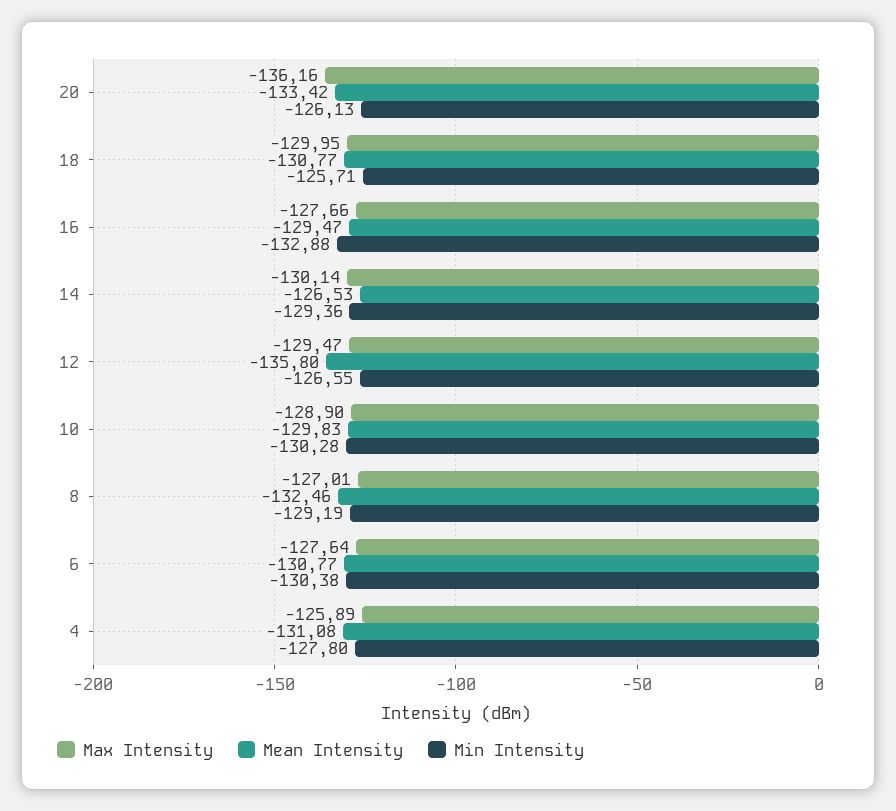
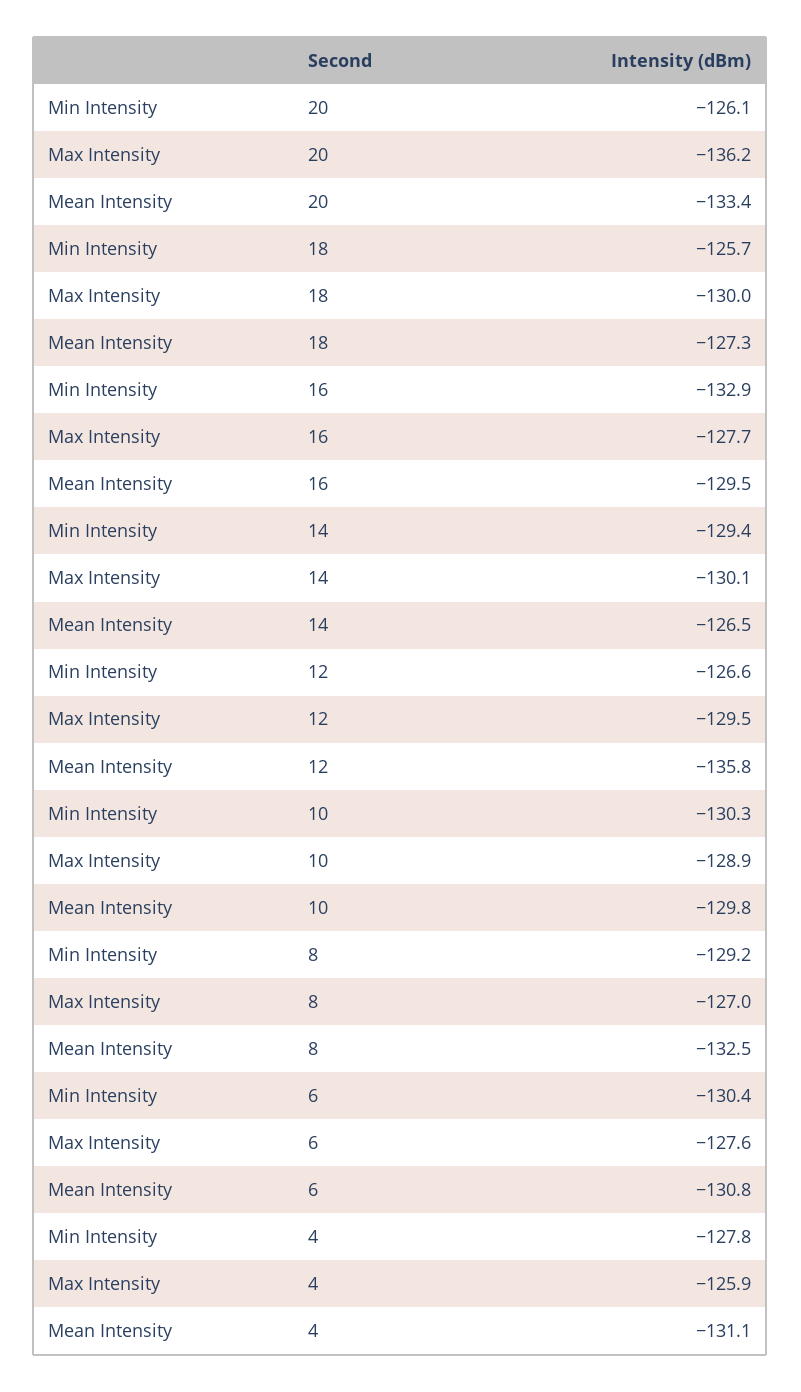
Mean Intensity, 18: -130.77 -> -127.3

